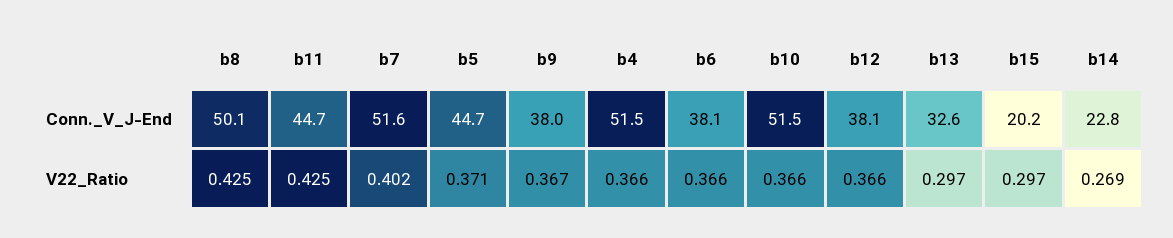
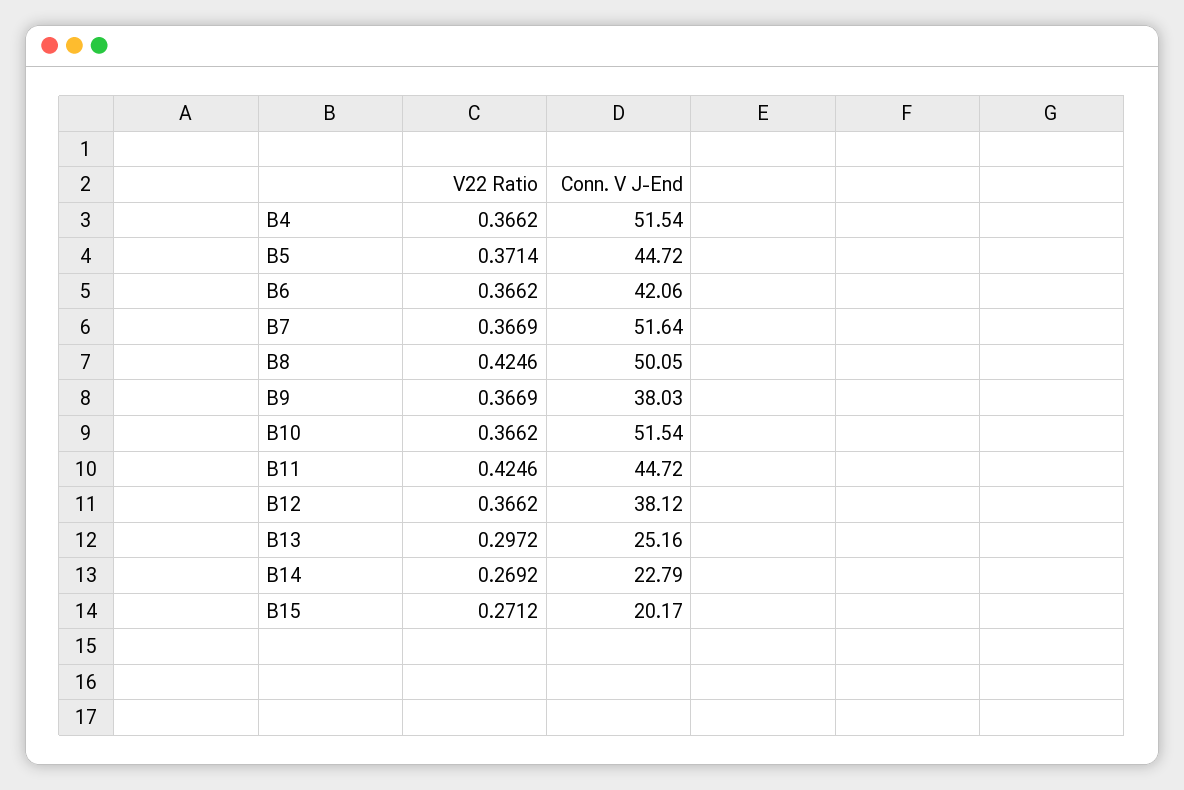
b6, Conn._V_J-End: 38.1 -> 42.06
b13, Conn._V_J-End: 32.6 -> 25.16
b7, V22_Ratio: 0.402 -> 0.3669
b15, V22_Ratio: 0.297 -> 0.2712

